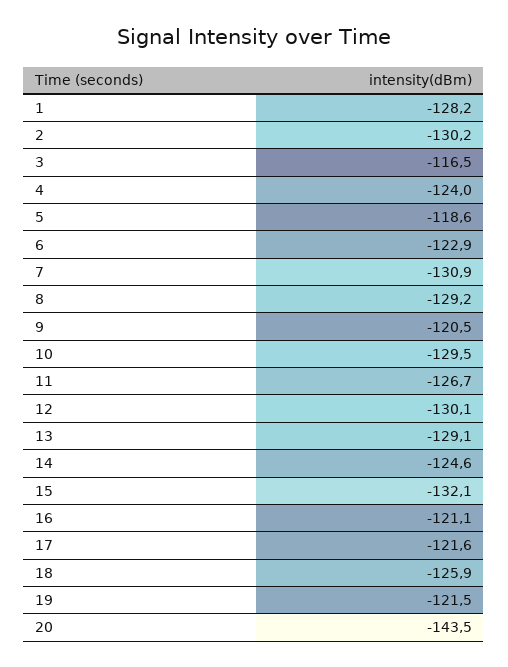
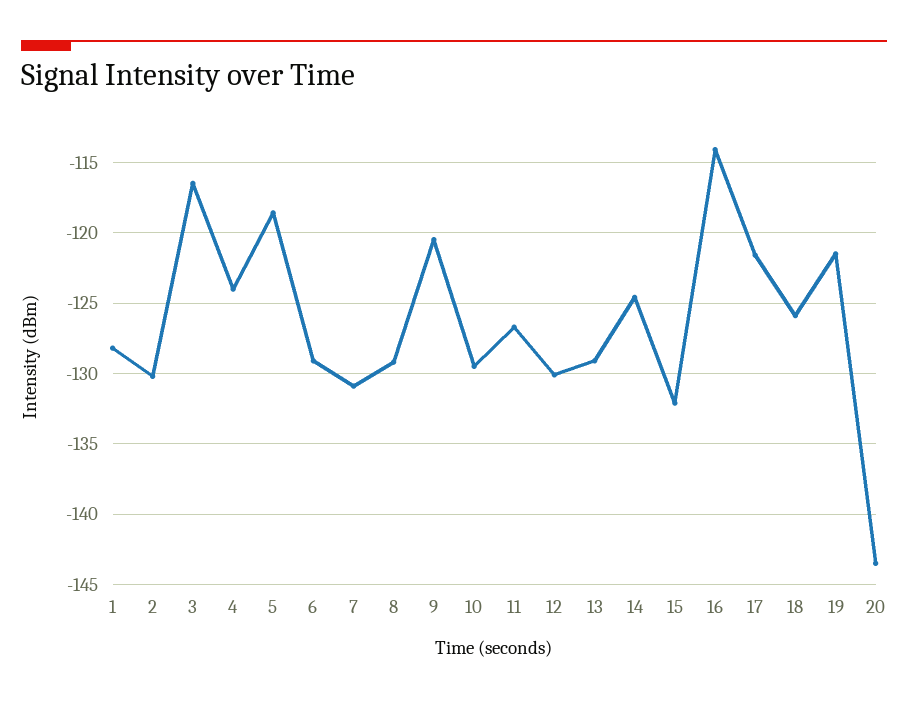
6: -122.9 -> -129
16: -121.1 -> -114

